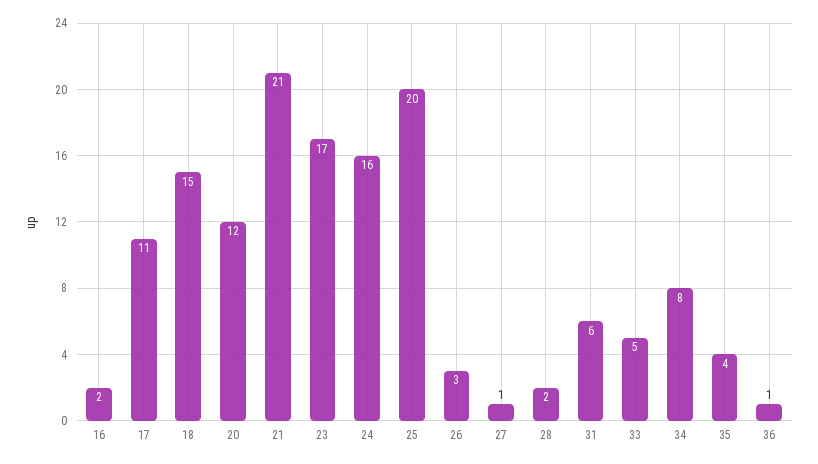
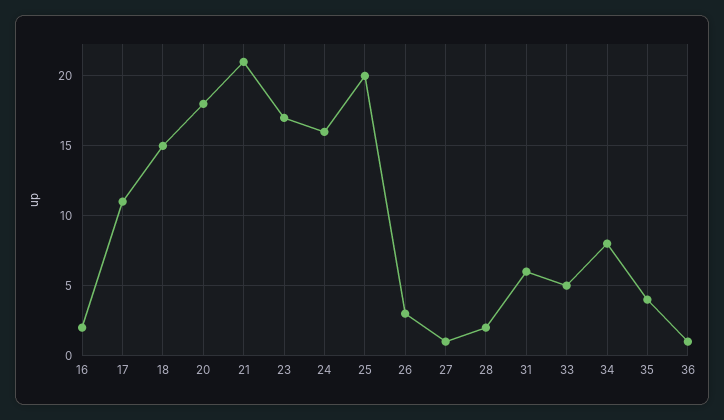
20: 12 -> 18

